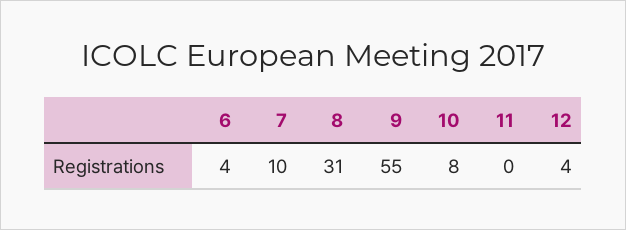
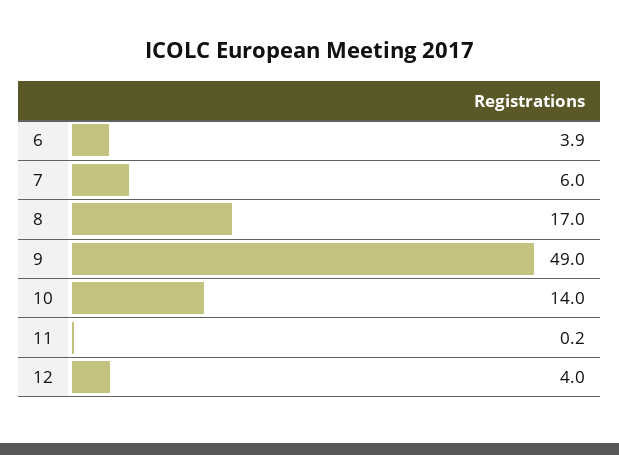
7: 10 -> 6
8: 31 -> 17
9: 55 -> 49
10: 8 -> 14

